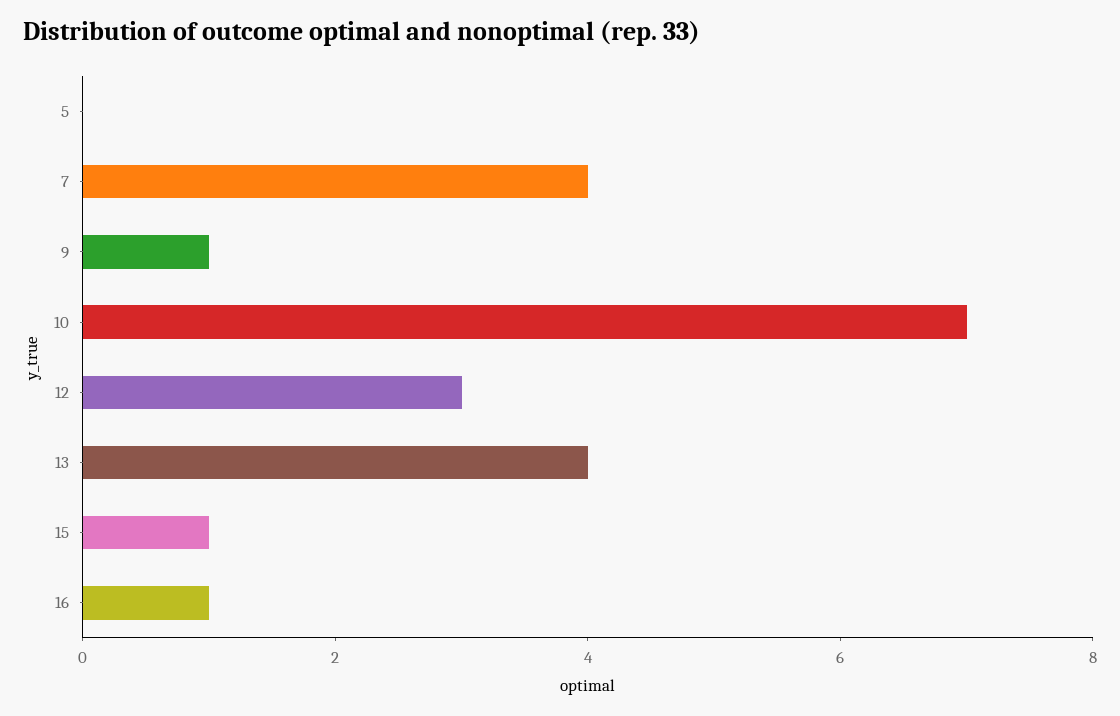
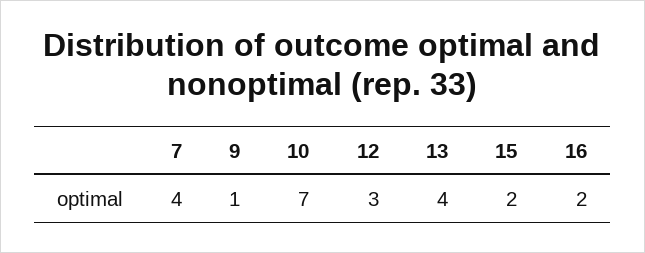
5: 0 -> none
15: 1 -> 2
16: 1 -> 2

